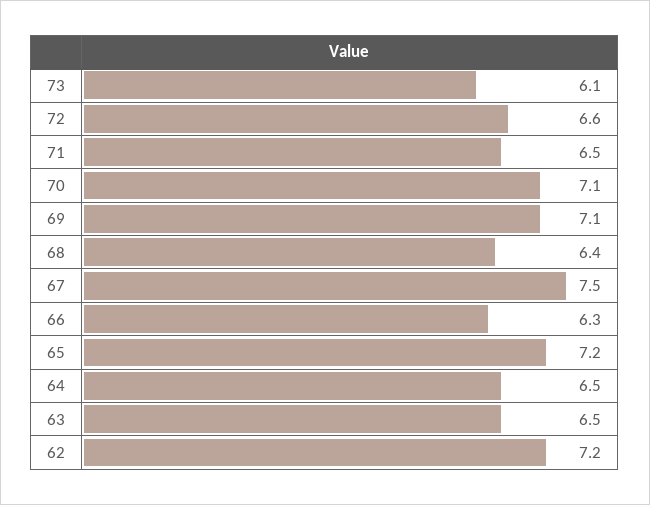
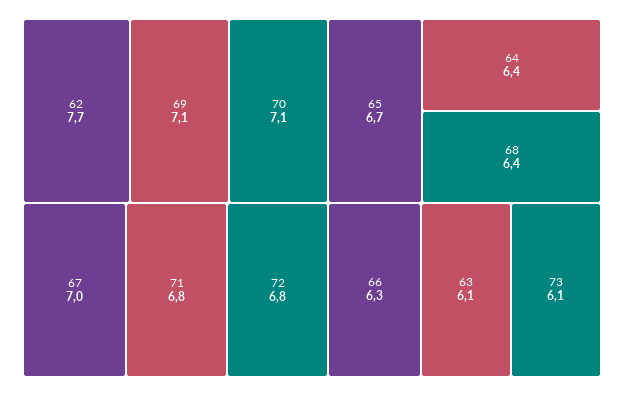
72: 6.6 -> 6.8
71: 6.5 -> 6.8
67: 7.5 -> 7
65: 7.2 -> 6.7
64: 6.5 -> 6.4
63: 6.5 -> 6.1
62: 7.2 -> 7.7

